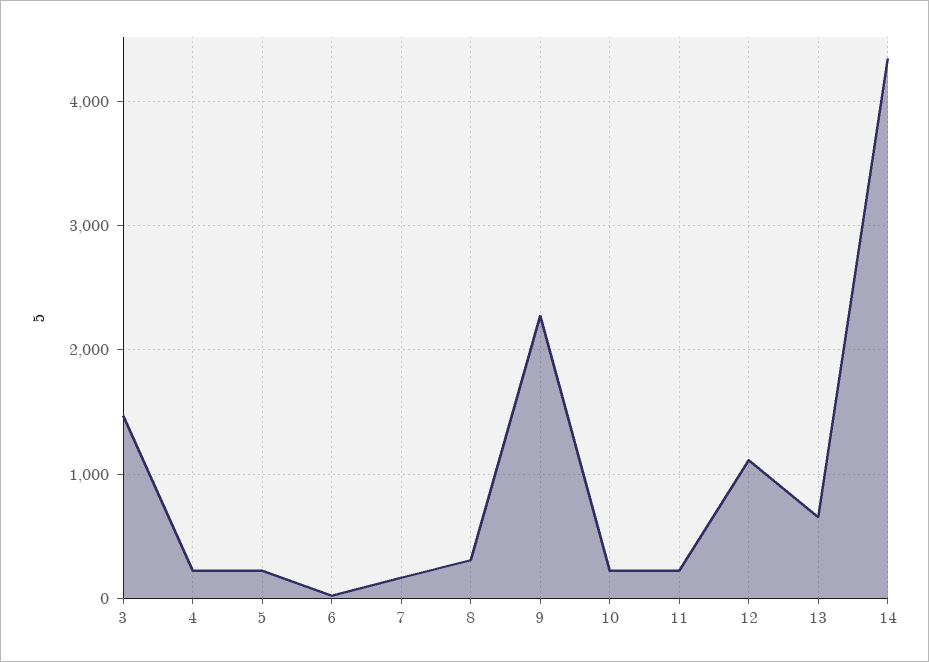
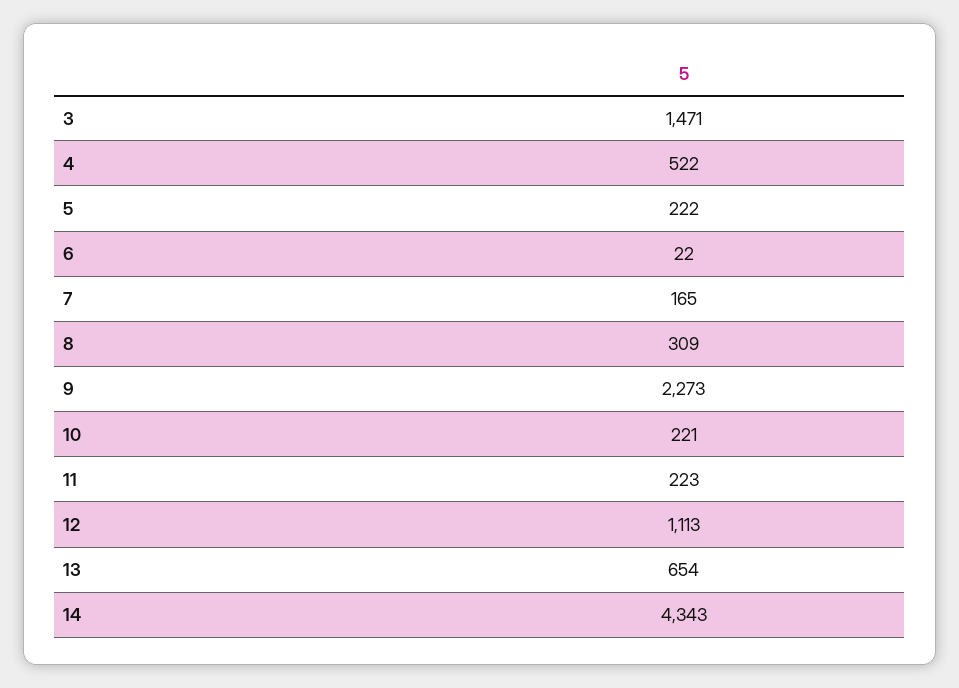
4: 200 -> 522

